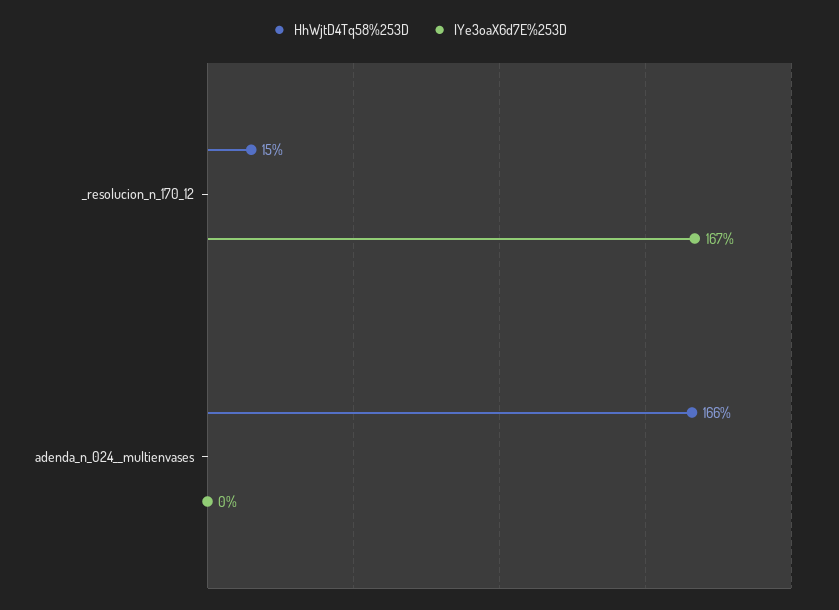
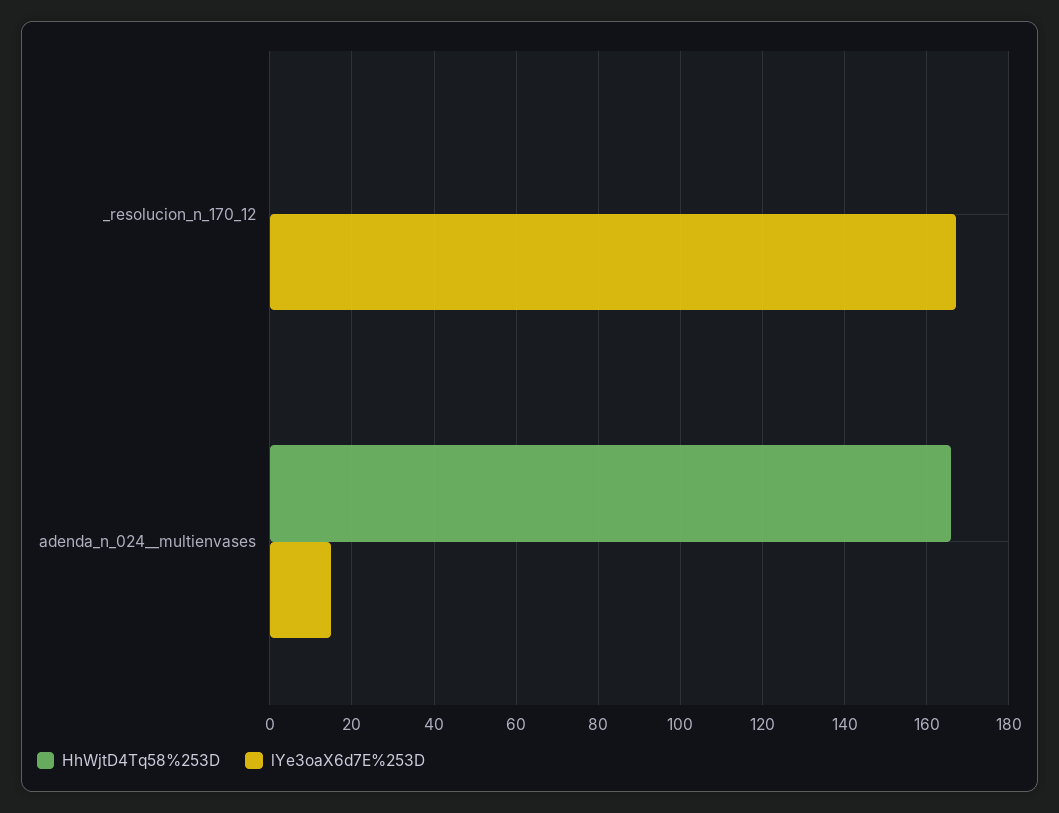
HhWjtD4Tq58%253D, _resolucion_n_170_12: 15 -> 0
lYe3oaX6d7E%253D, adenda_n_024__multienvases: 0 -> 15

